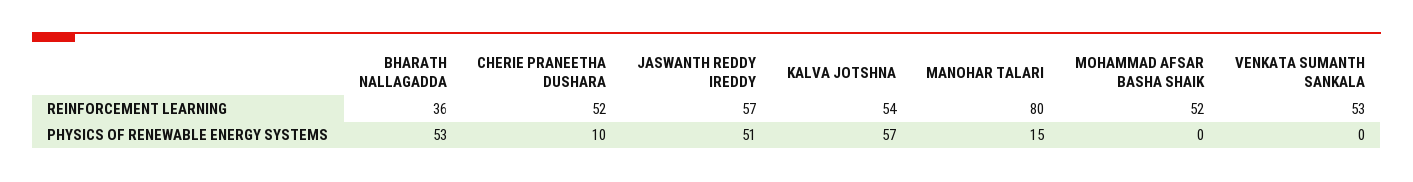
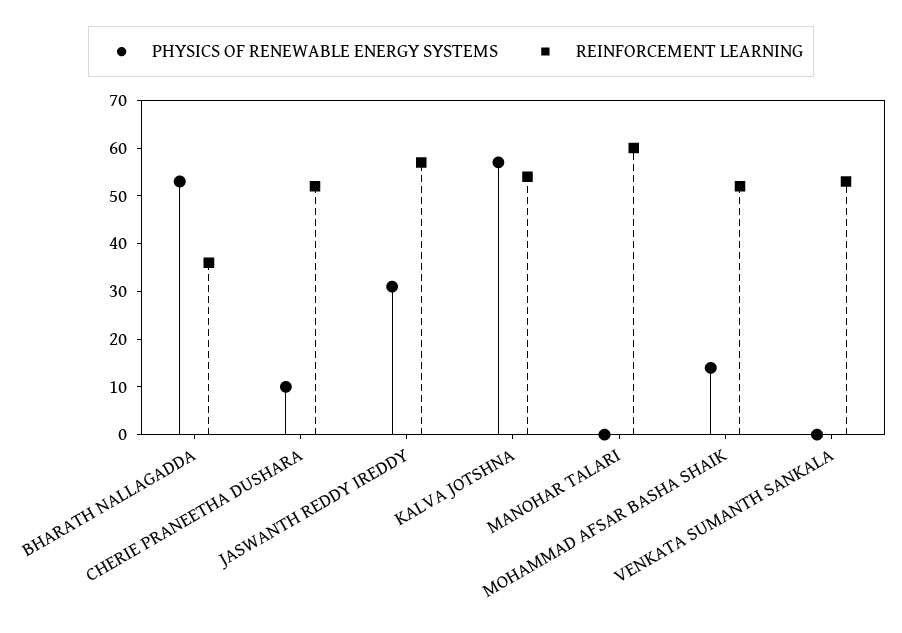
REINFORCEMENT LEARNING, MANOHAR TALARI: 80 -> 60
PHYSICS OF RENEWABLE ENERGY SYSTEMS, JASWANTH REDDY IREDDY: 51 -> 30
PHYSICS OF RENEWABLE ENERGY SYSTEMS, MANOHAR TALARI: 15 -> 0
PHYSICS OF RENEWABLE ENERGY SYSTEMS, MOHAMMAD AFSAR BASHA SHAIK: 0 -> 15

